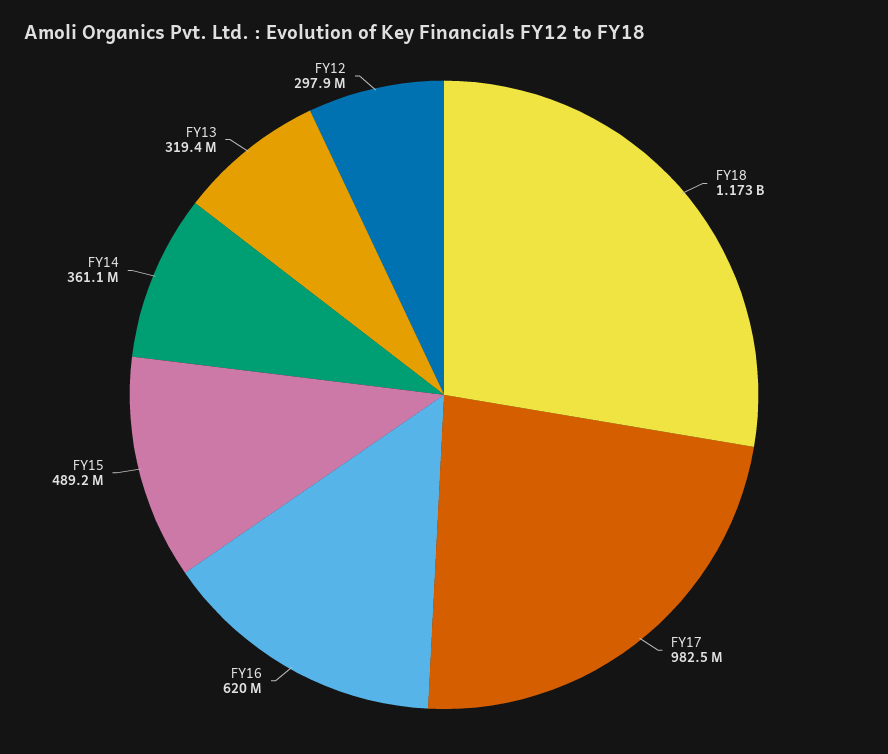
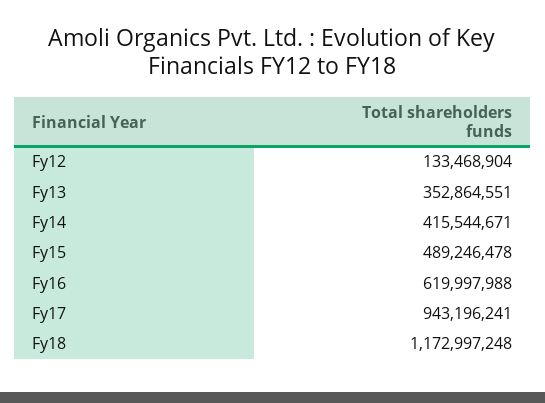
FY17: 982500000 -> 943196241
FY14: 361100000 -> 415544671
FY13: 319400000 -> 352864551
FY12: 297900000 -> 133468904

